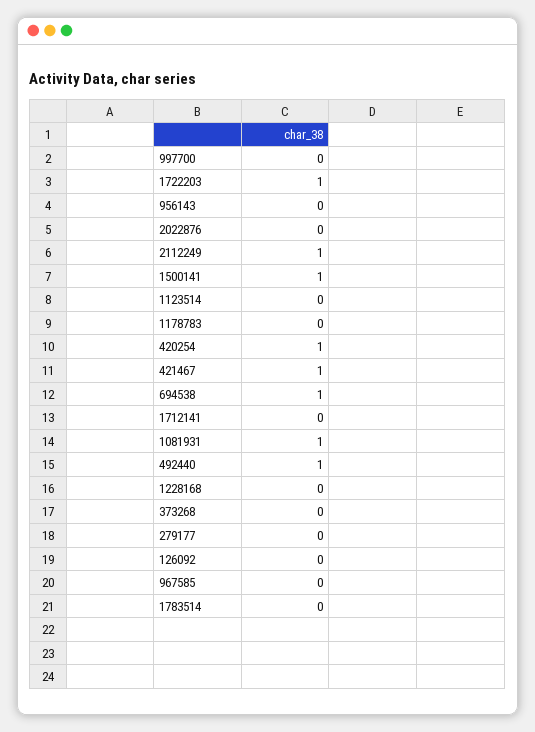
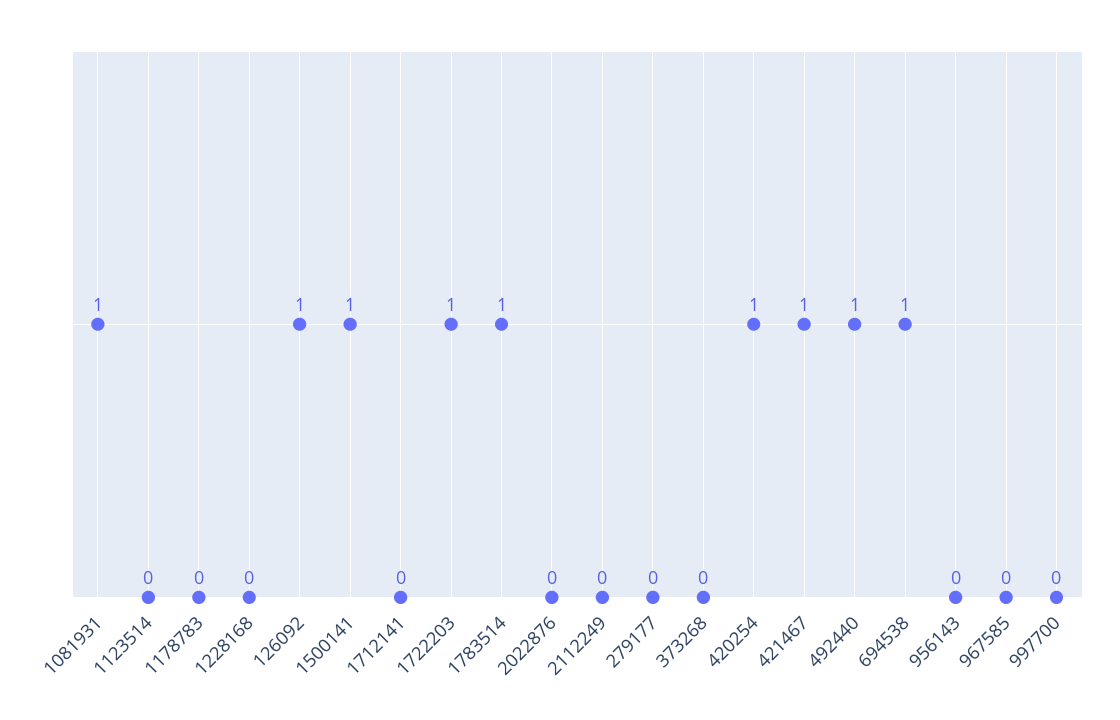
2112249: 1 -> 0
126092: 0 -> 1
1783514: 0 -> 1

